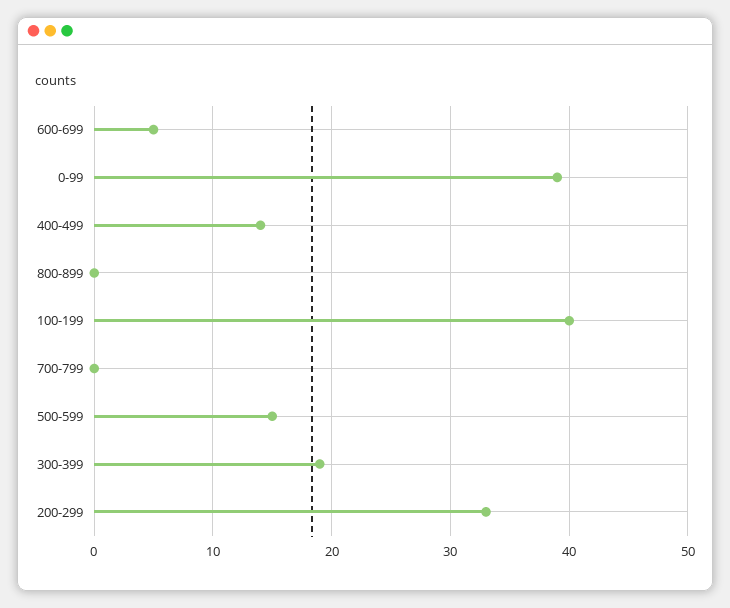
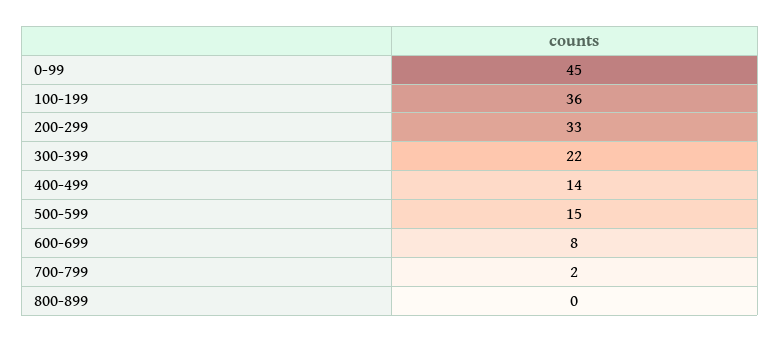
600-699: 5 -> 8
0-99: 39 -> 45
100-199: 40 -> 36
700-799: 0 -> 2
300-399: 19 -> 22

